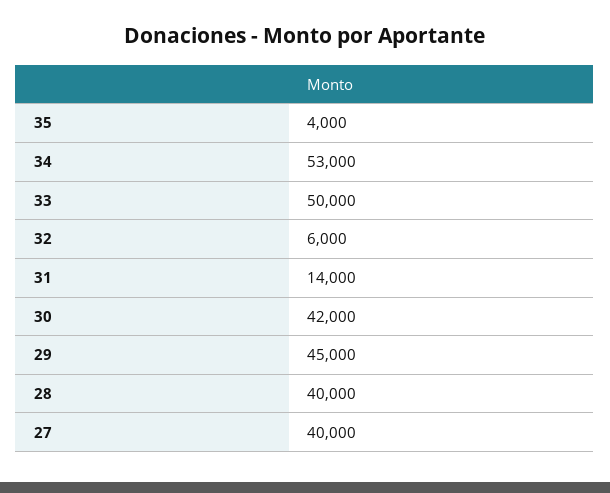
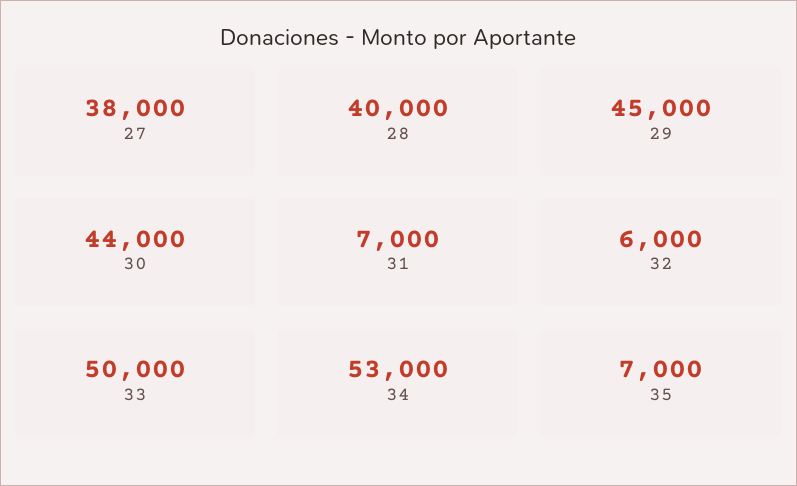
35: 4000 -> 7000
31: 14000 -> 7000
30: 42000 -> 44000
27: 40000 -> 38000

